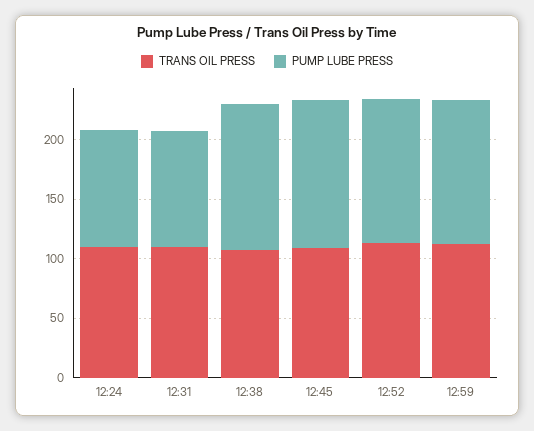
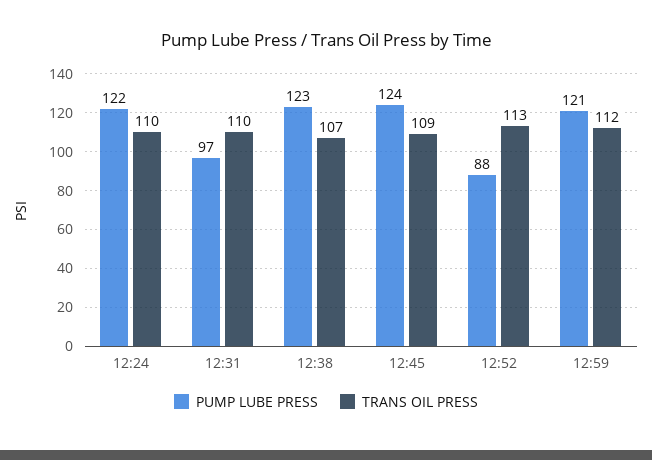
PUMP LUBE PRESS, 12:24: 100 -> 122
PUMP LUBE PRESS, 12:52: 120 -> 88

